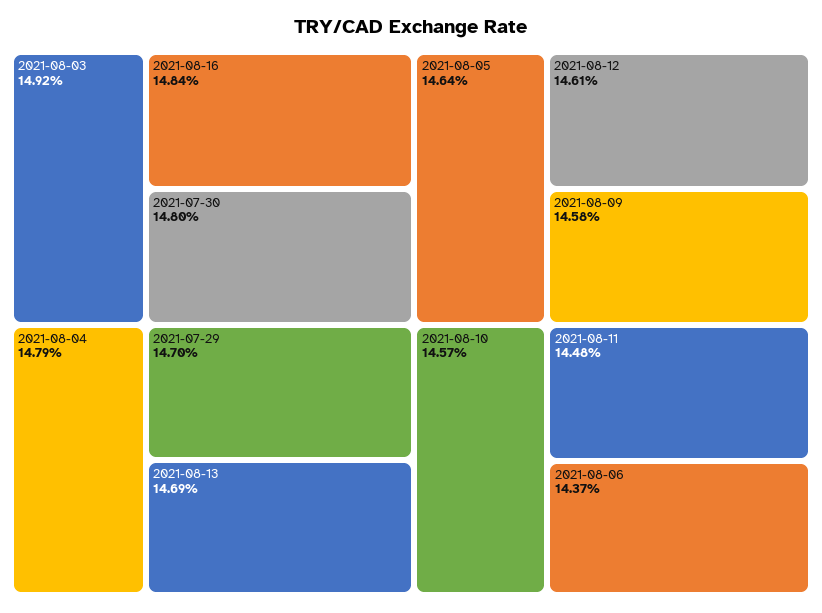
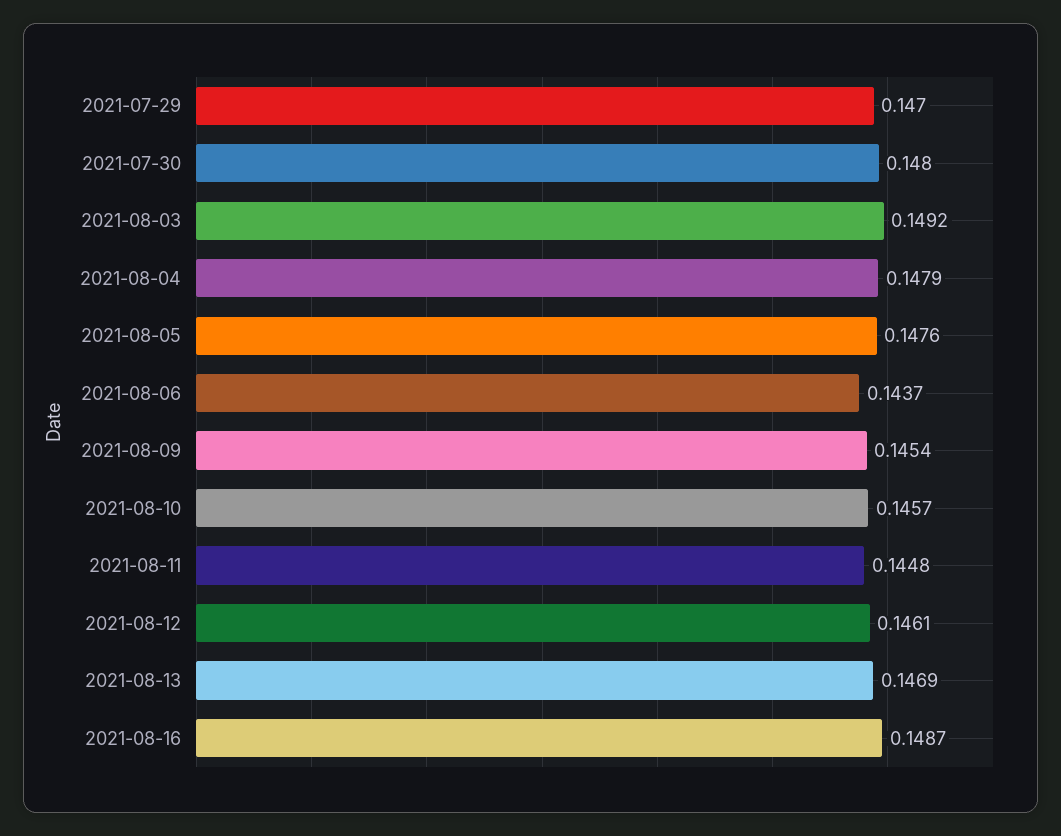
2021-08-16: 0.1484 -> 0.1487
2021-08-05: 0.1464 -> 0.1476
2021-08-09: 0.1458 -> 0.1454

